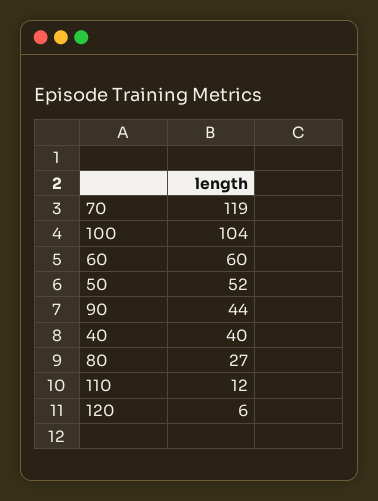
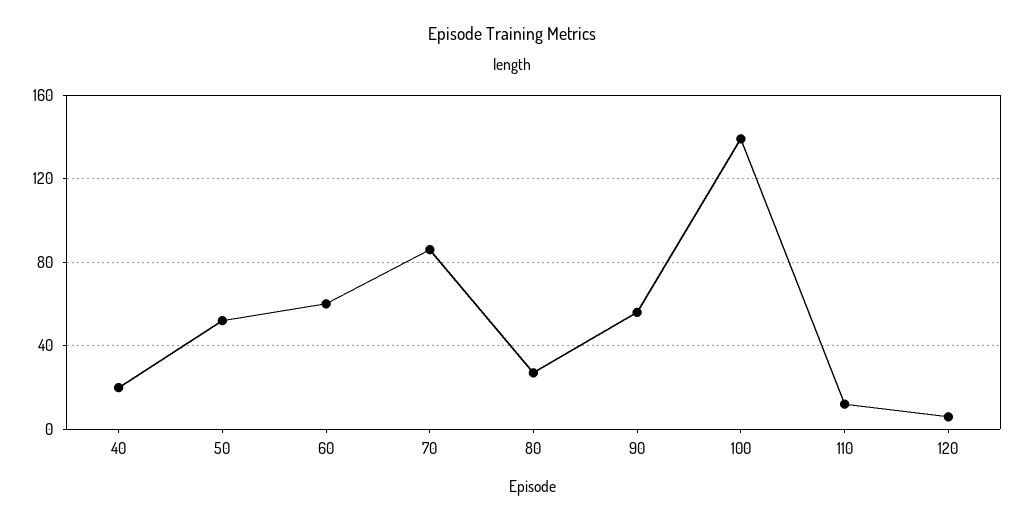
70: 119 -> 85
100: 104 -> 140
90: 44 -> 55
40: 40 -> 20

